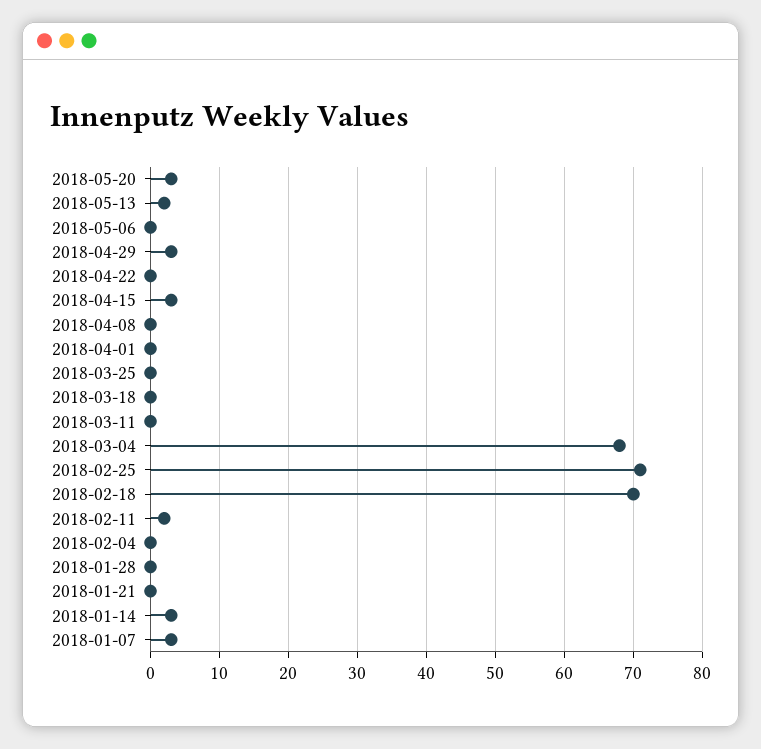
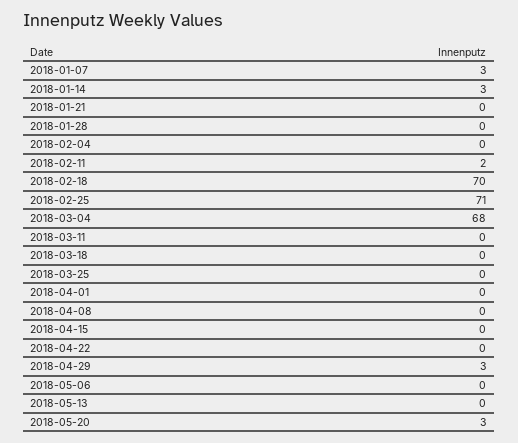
2018-05-13: 2 -> 0
2018-04-15: 3 -> 0

